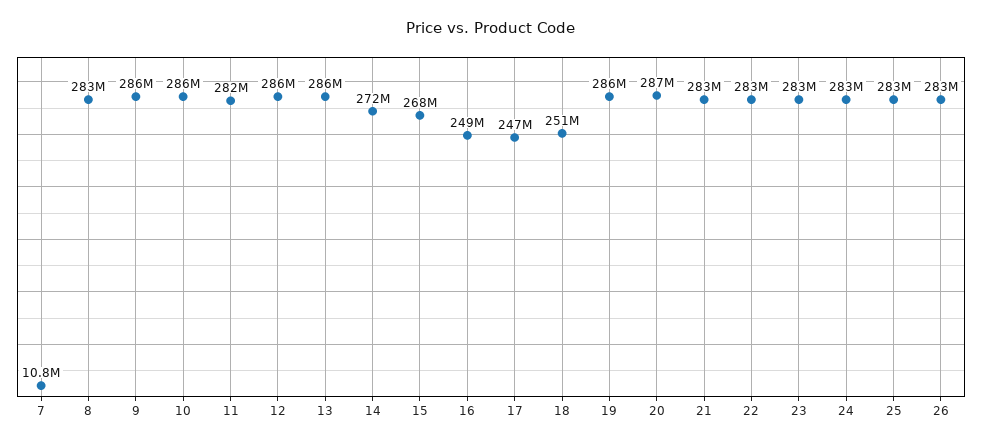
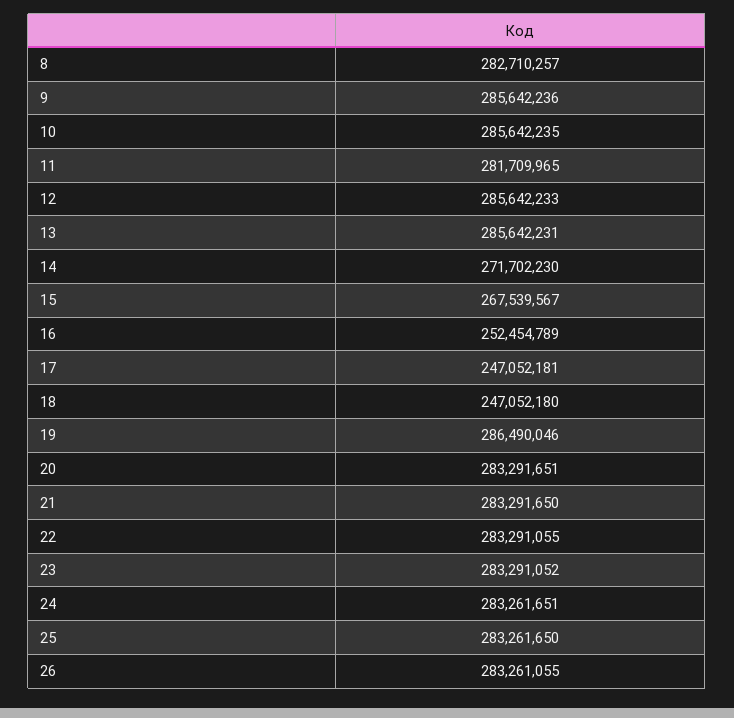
7: 10800000 -> none
16: 249000000 -> 252454789
18: 251000000 -> 247052180
20: 287000000 -> 283291651

